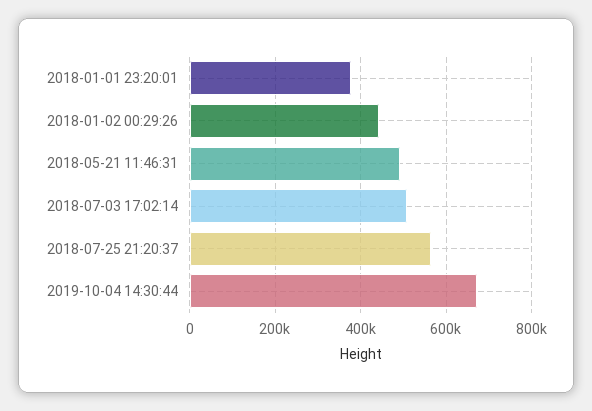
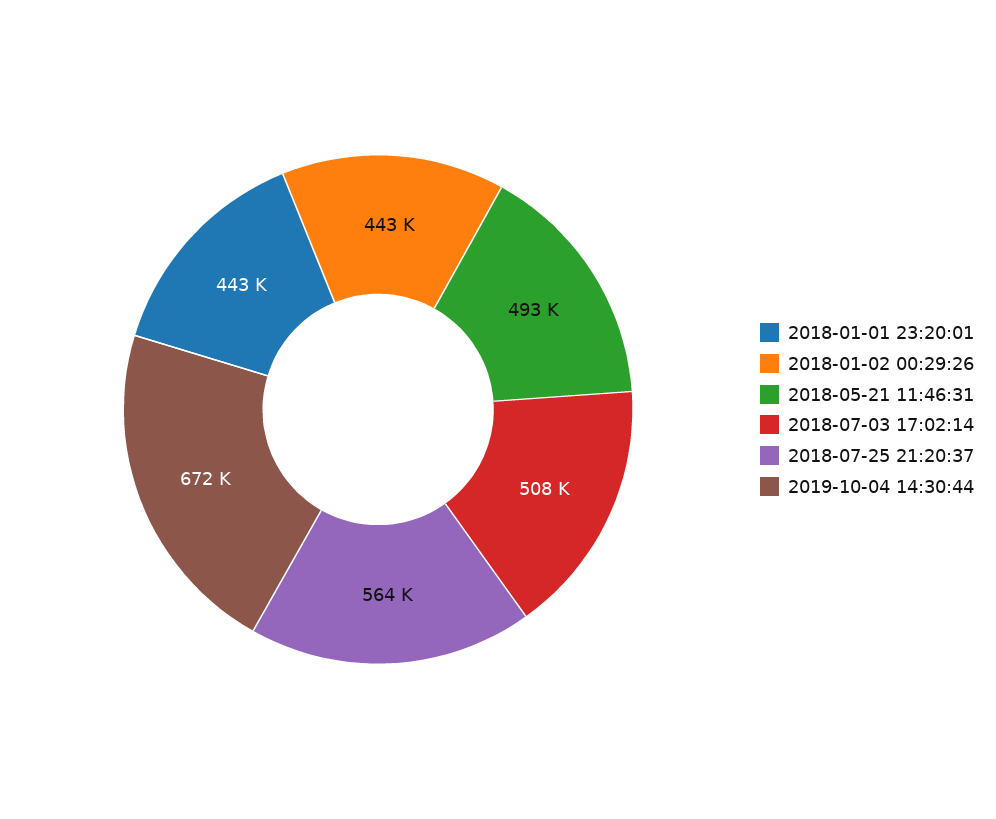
2018-01-01 23:20:01: 380000 -> 443000

